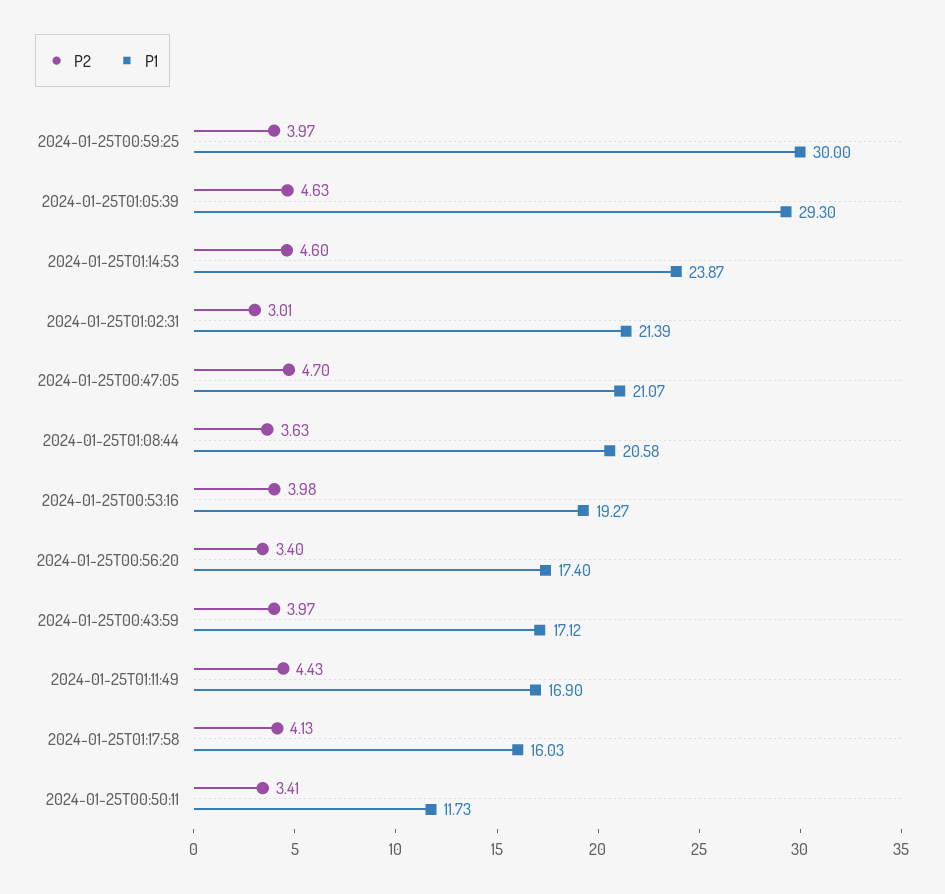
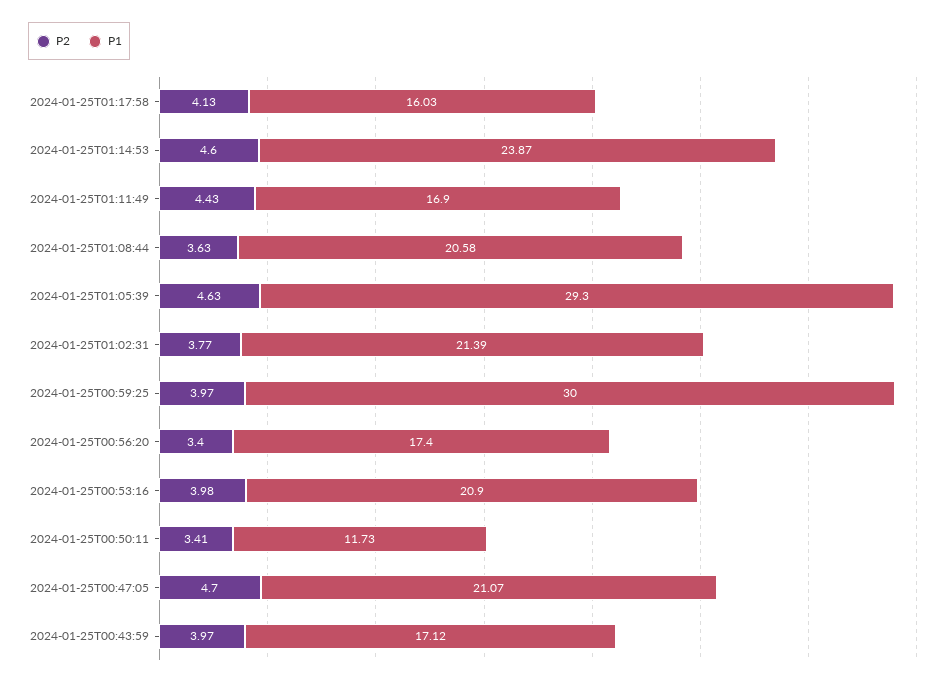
P2, 2024-01-25T01:02:31: 3.01 -> 3.77
P1, 2024-01-25T00:53:16: 19.27 -> 20.9

